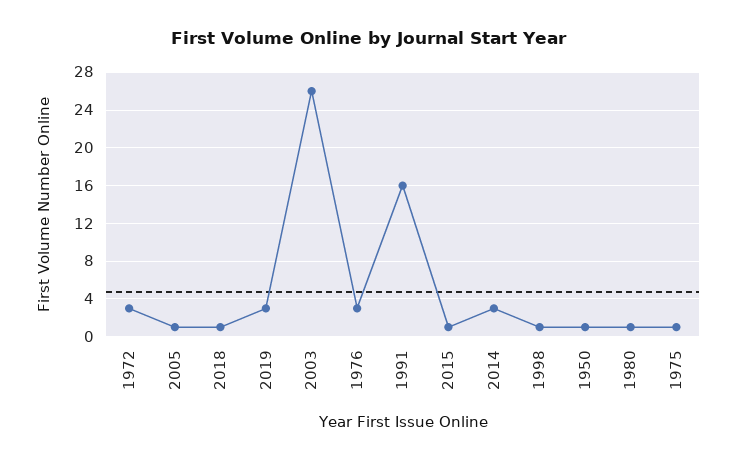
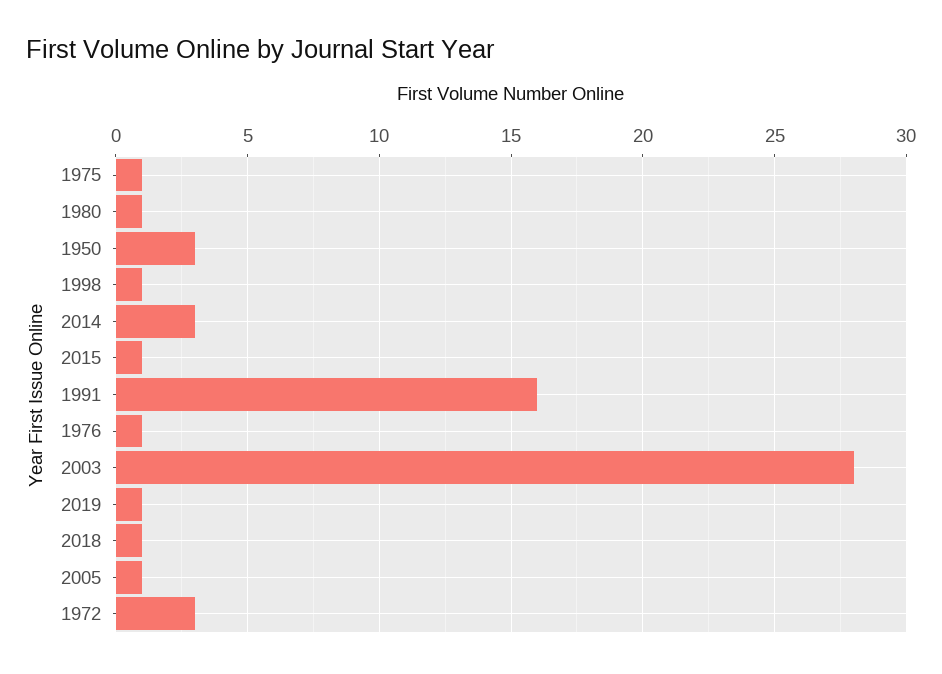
2019: 3 -> 1
2003: 26 -> 28
1976: 3 -> 1
1950: 1 -> 3

